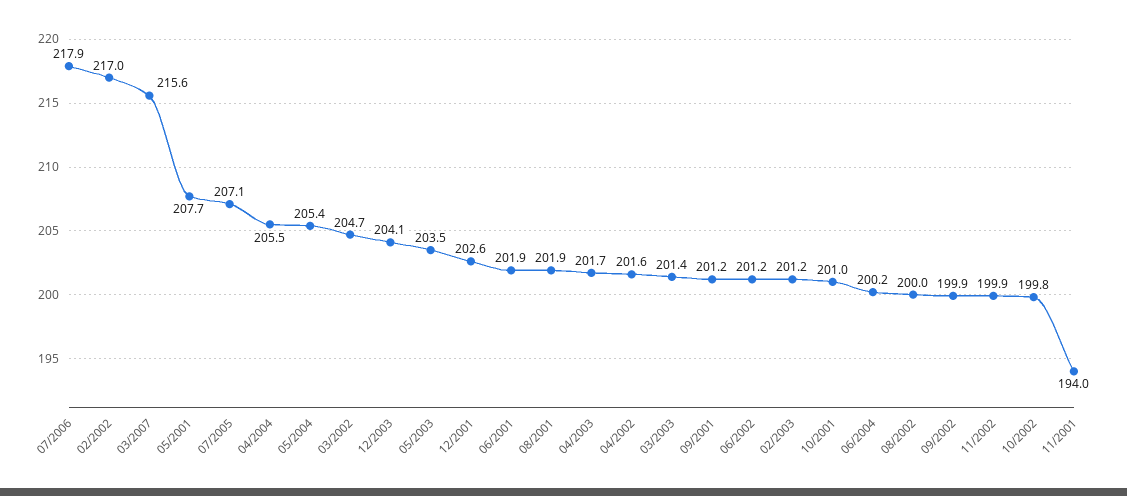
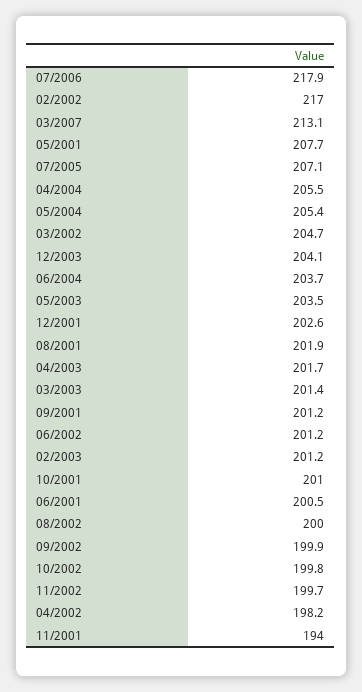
03/2007: 215.6 -> 213.1
06/2001: 201.9 -> 200.5
04/2002: 201.6 -> 198.2
06/2004: 200.2 -> 203.7
11/2002: 199.9 -> 199.7

